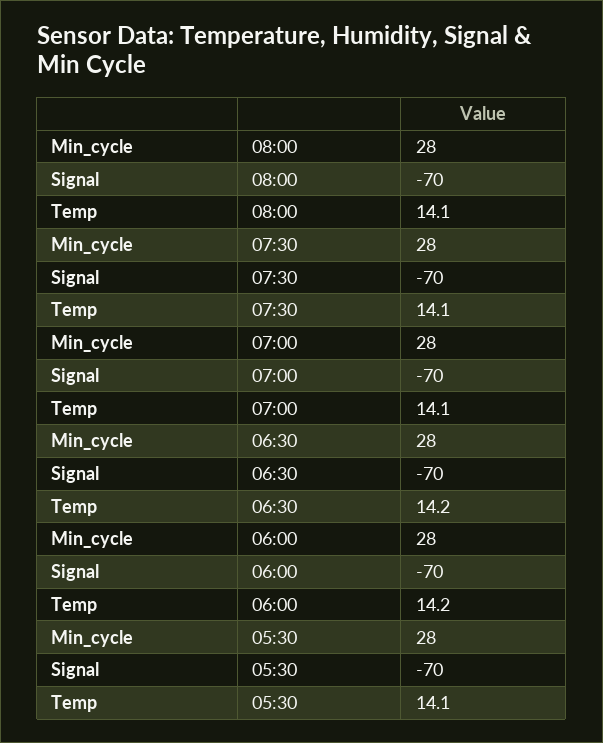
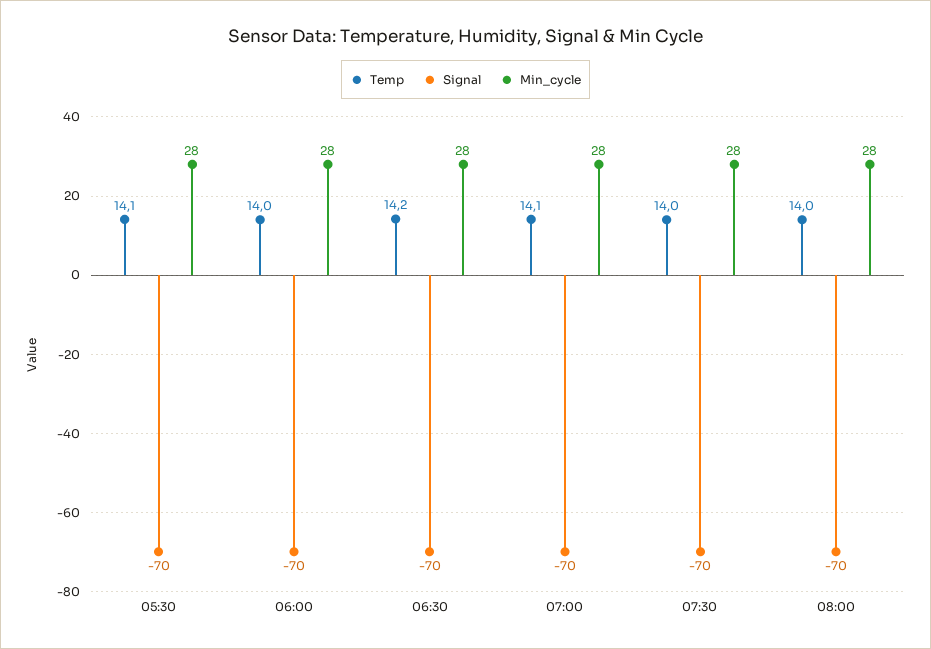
Temp, 08:00: 14.1 -> 14
Temp, 07:30: 14.1 -> 14
Temp, 06:00: 14.2 -> 14

